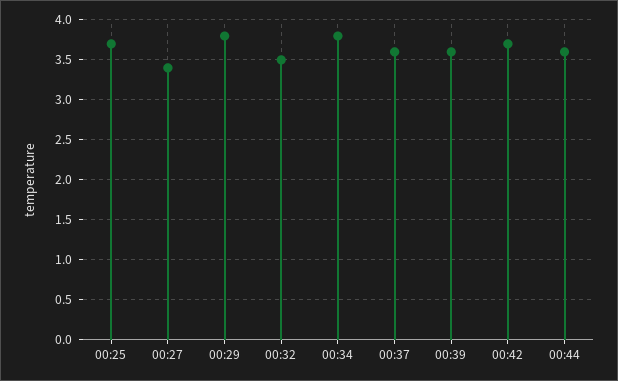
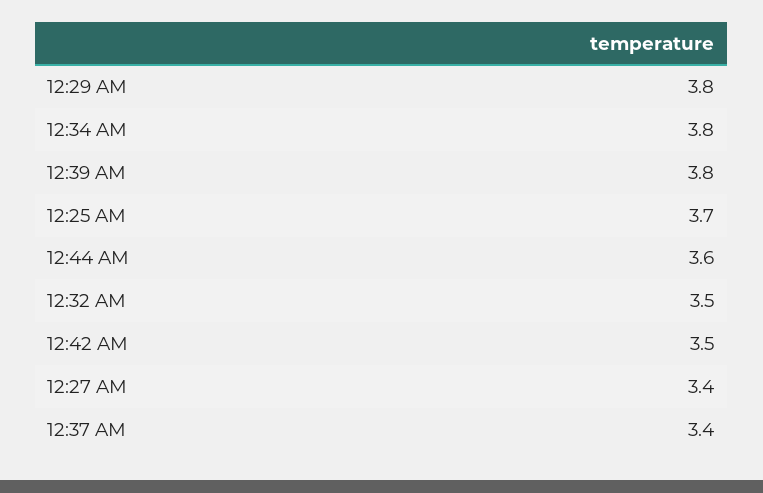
00:37: 3.6 -> 3.4
00:39: 3.6 -> 3.8
00:42: 3.7 -> 3.5

